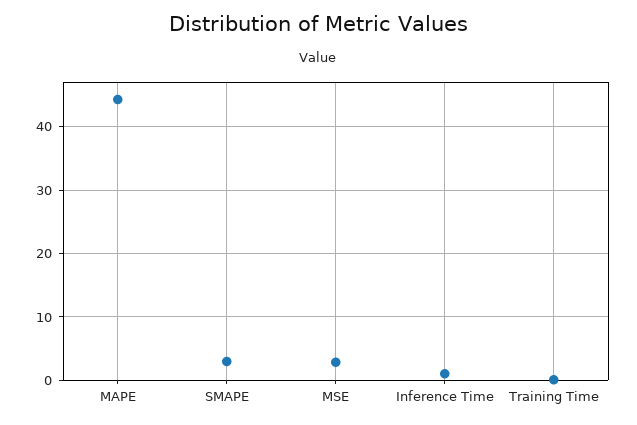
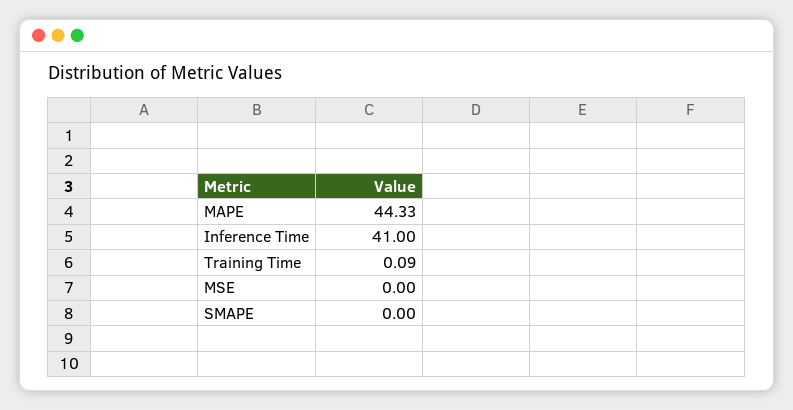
SMAPE: 3 -> 0
MSE: 3 -> 0
Inference Time: 1 -> 41

